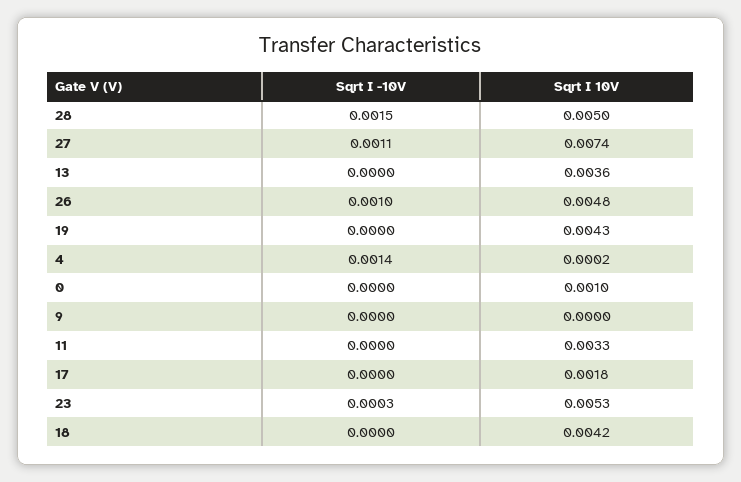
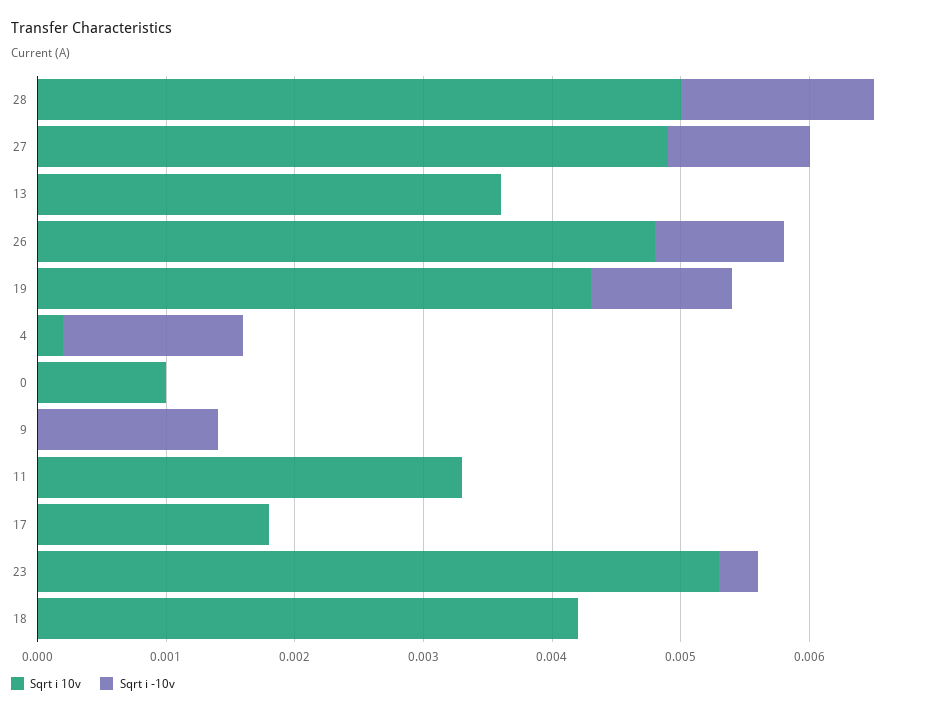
Sqrt I 10V, 27: 0.0074 -> 0.0049
Sqrt I -10V, 19: 0 -> 0.0011
Sqrt I -10V, 9: 0 -> 0.0014

